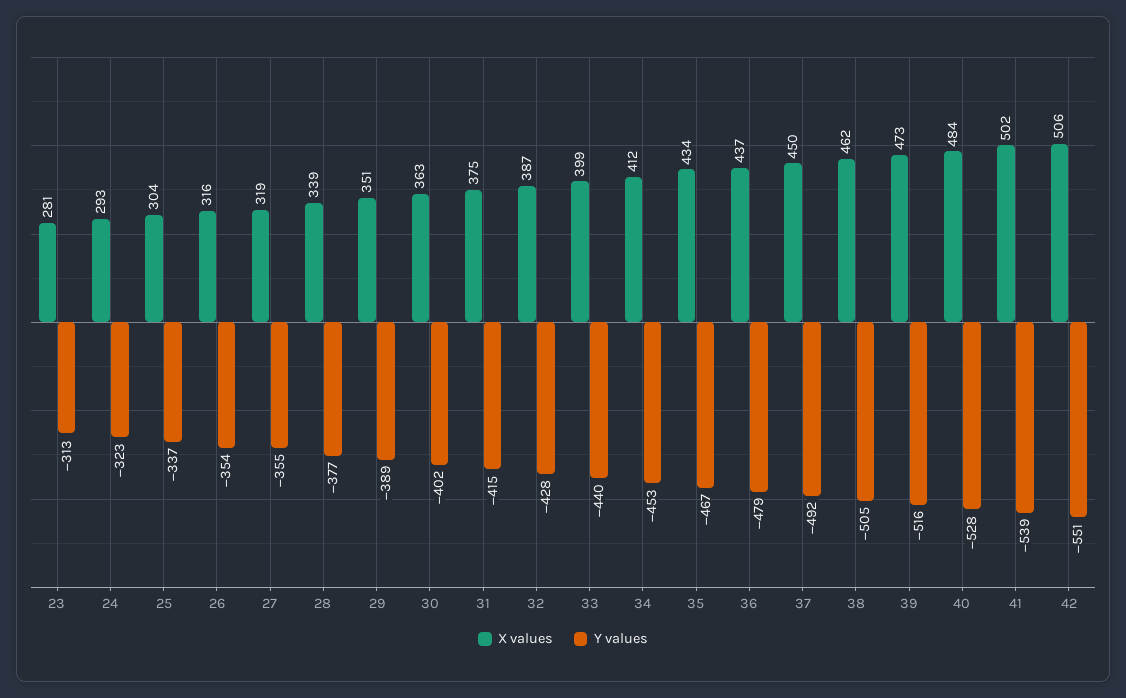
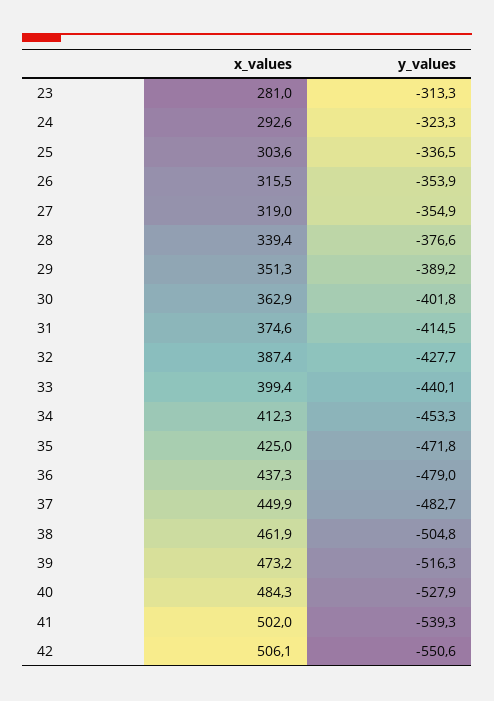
X values, 35: 434 -> 425
Y values, 35: -467 -> -471.8
Y values, 37: -492 -> -482.7

